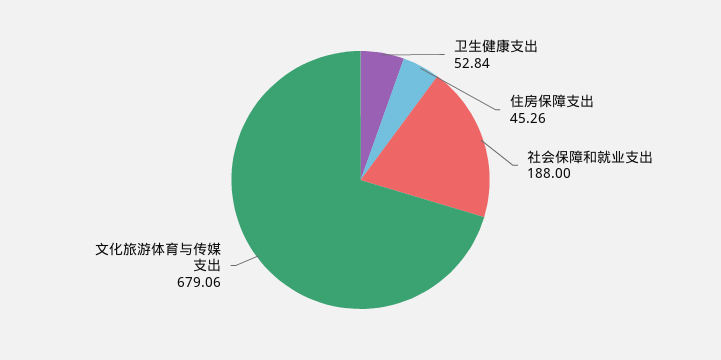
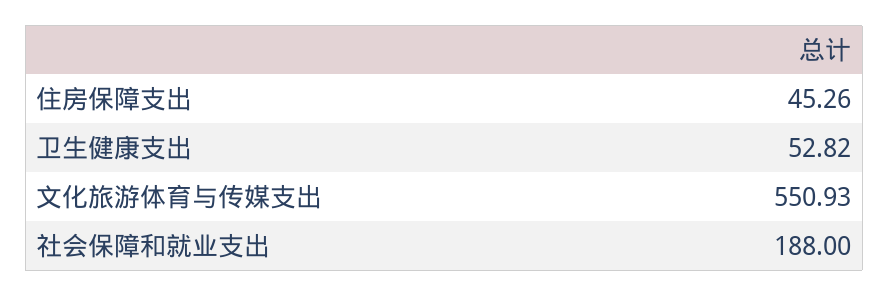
卫生健康支出: 52.84 -> 52.82
文化旅游体育与传媒支出: 679.06 -> 550.93

